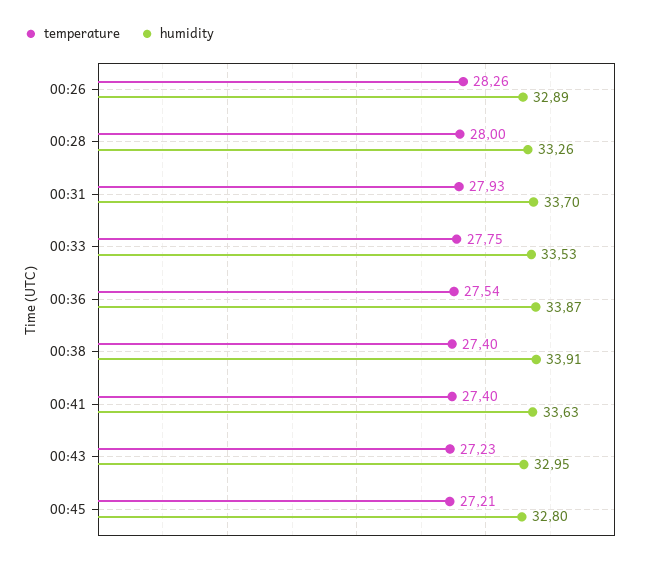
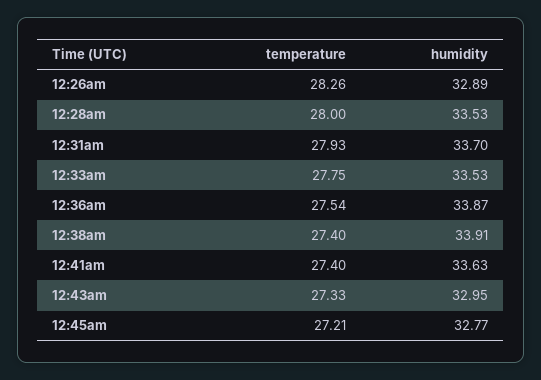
humidity, 00:28: 33.26 -> 33.53
temperature, 00:43: 27.23 -> 27.33
humidity, 00:45: 32.8 -> 32.77

